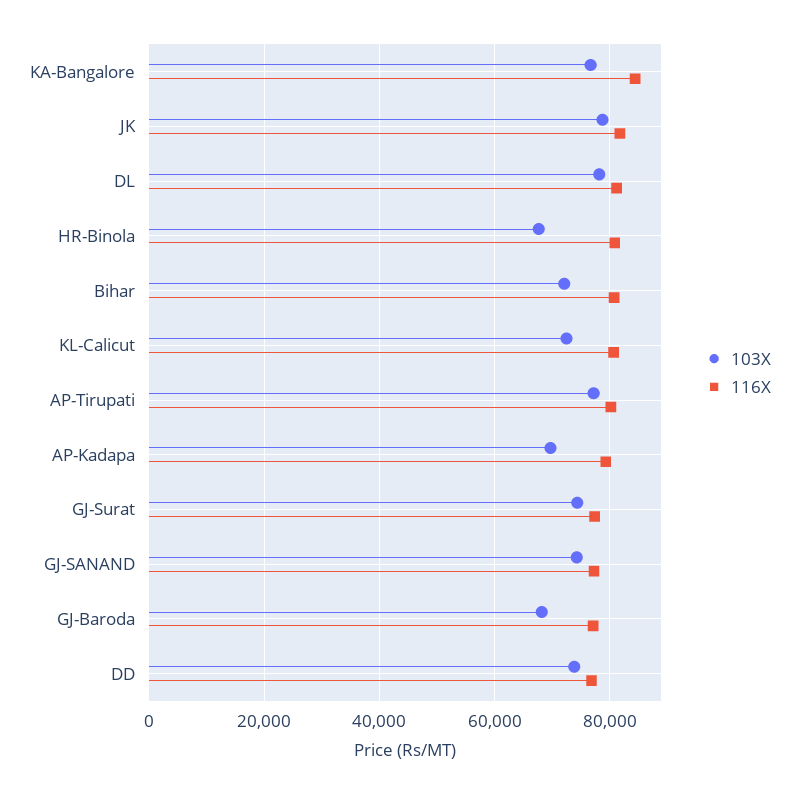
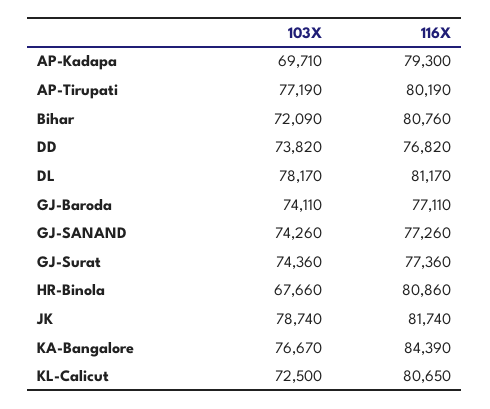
103X, GJ-Baroda: 68000 -> 74110

